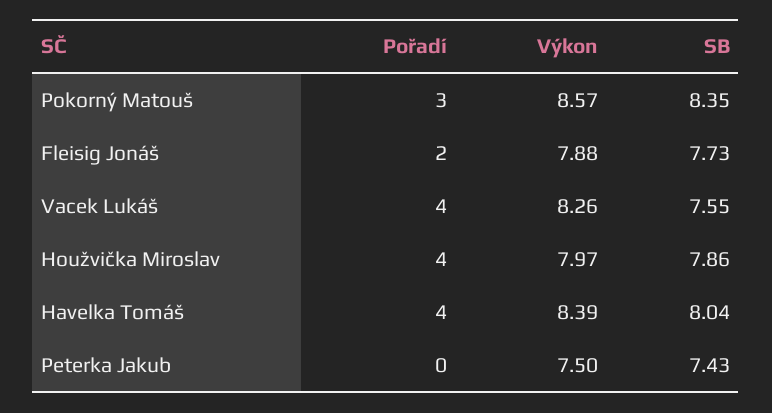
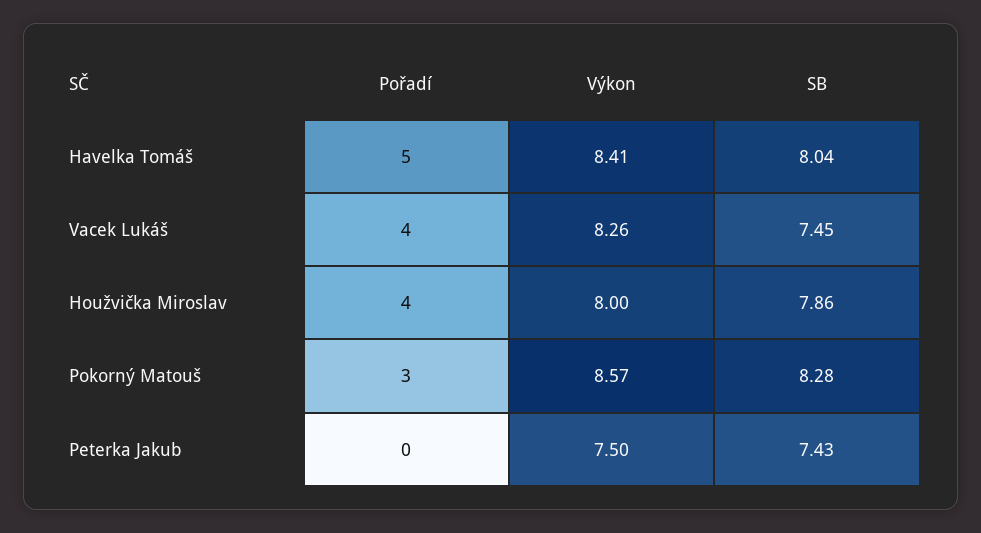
SB, Pokorný Matouš: 8.35 -> 8.28
Pořadí, Fleisig Jonáš: 2 -> none
Výkon, Fleisig Jonáš: 7.88 -> none
SB, Fleisig Jonáš: 7.73 -> none
SB, Vacek Lukáš: 7.55 -> 7.45
Výkon, Houžvička Miroslav: 7.97 -> 8
Pořadí, Havelka Tomáš: 4 -> 5
Výkon, Havelka Tomáš: 8.39 -> 8.41

